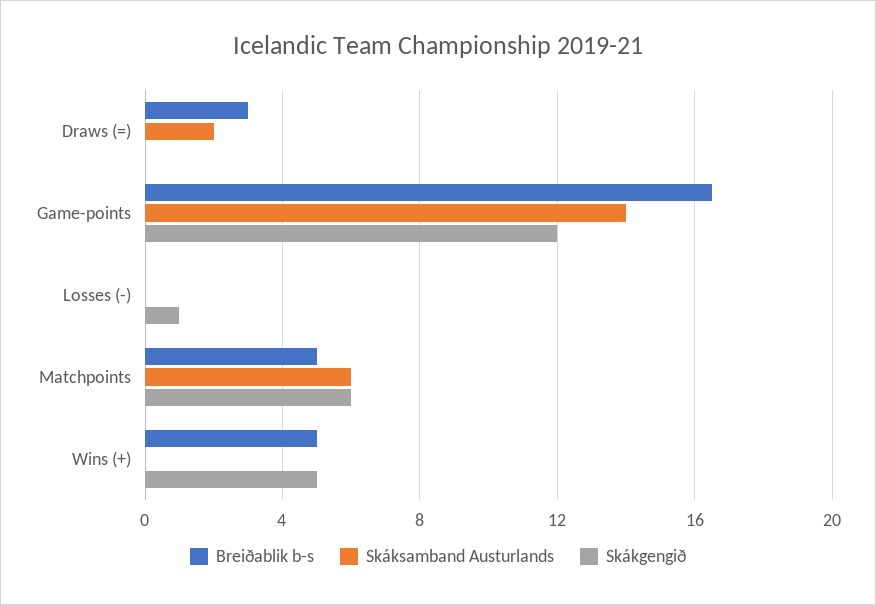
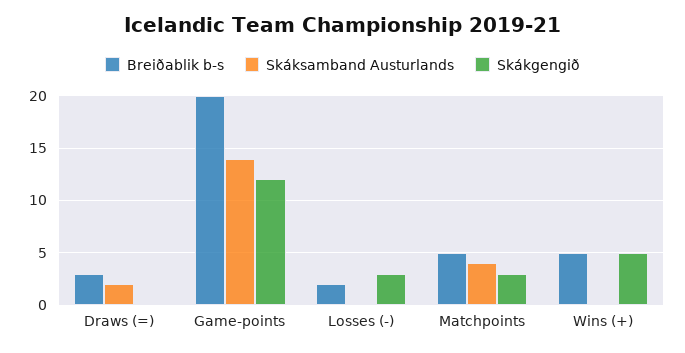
Breiðablik b-s, Game-points: 16.5 -> 20
Breiðablik b-s, Losses (-): 0 -> 2
Skákgengið, Losses (-): 1 -> 3
Skáksamband Austurlands, Matchpoints: 6 -> 4
Skákgengið, Matchpoints: 6 -> 3

